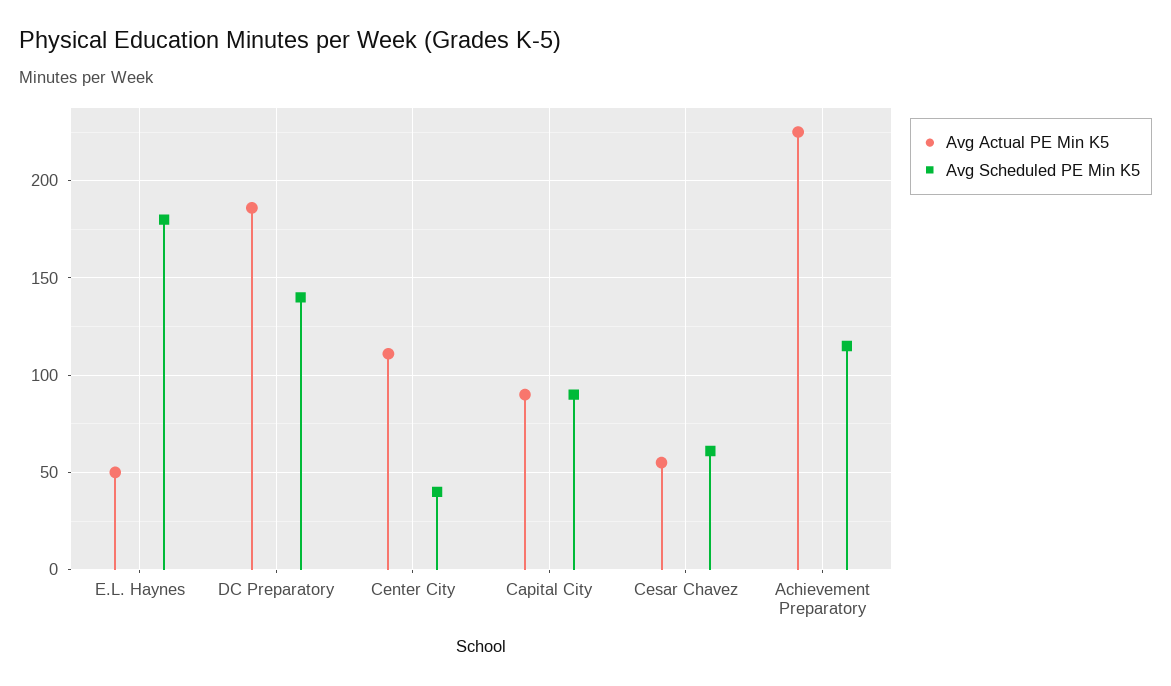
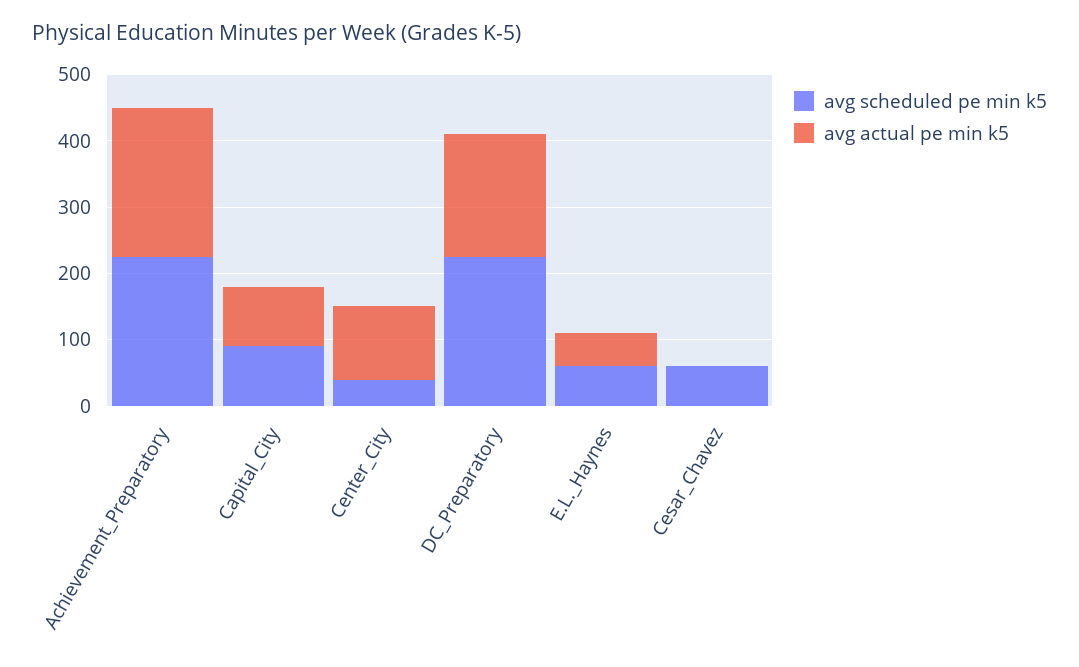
Avg Scheduled PE Min K5, E.L. Haynes: 180 -> 60
Avg Scheduled PE Min K5, DC Preparatory: 140 -> 220
Avg Actual PE Min K5, Cesar Chavez: 55 -> 0
Avg Scheduled PE Min K5, Achievement Preparatory: 115 -> 220

